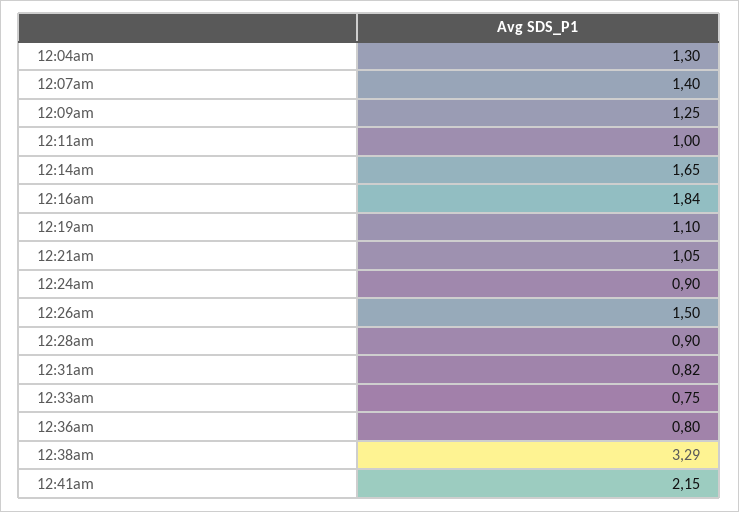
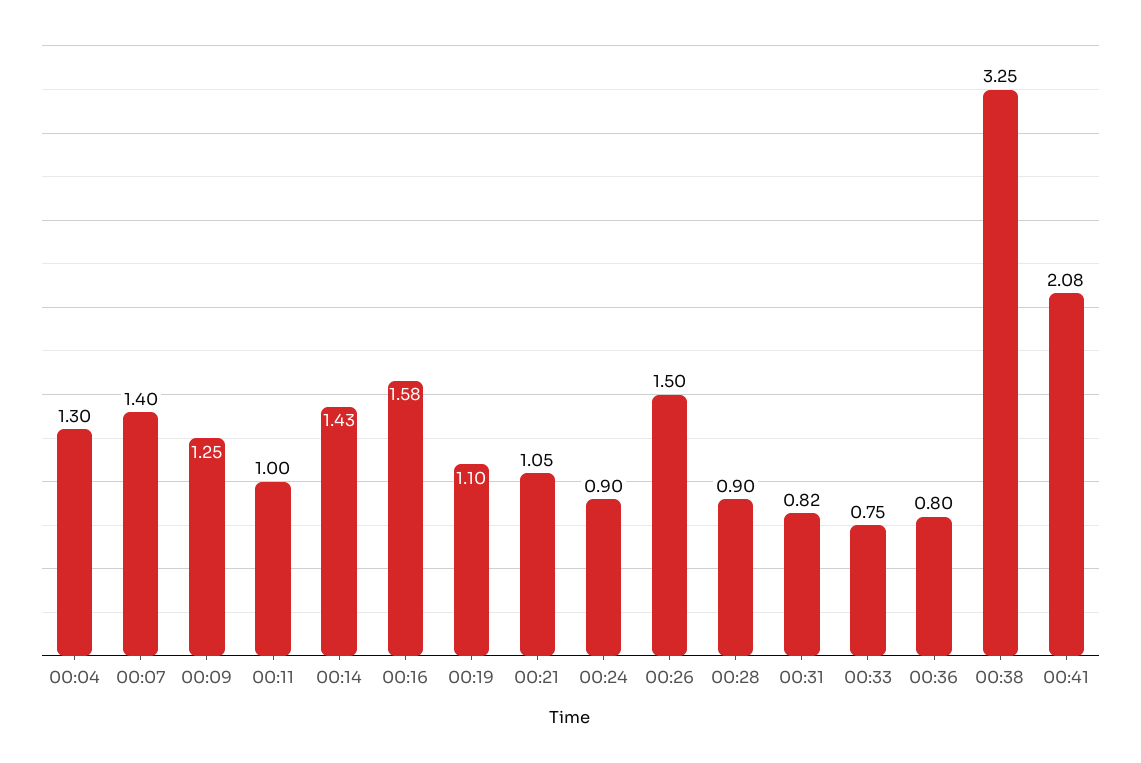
12:14am: 1.65 -> 1.43
12:16am: 1.84 -> 1.58
12:38am: 3.29 -> 3.25
12:41am: 2.15 -> 2.08

